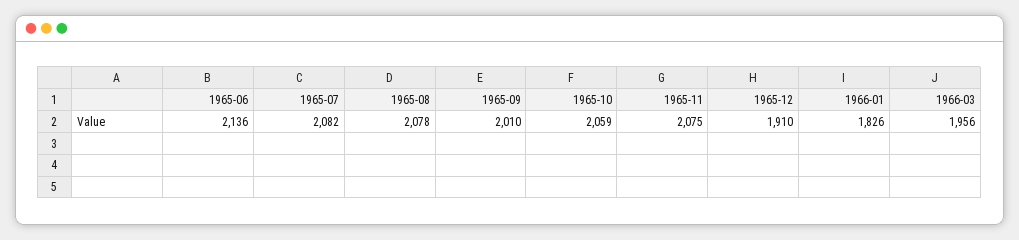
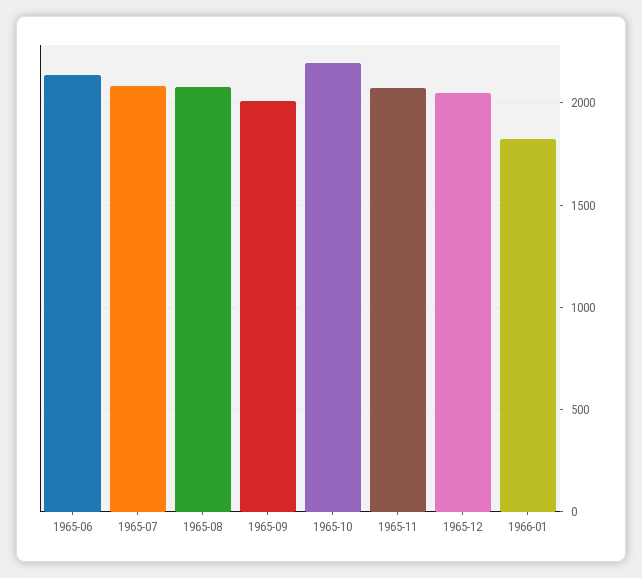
1965-10: 2059 -> 2200
1965-12: 1910 -> 2050
1966-03: 1956 -> none

